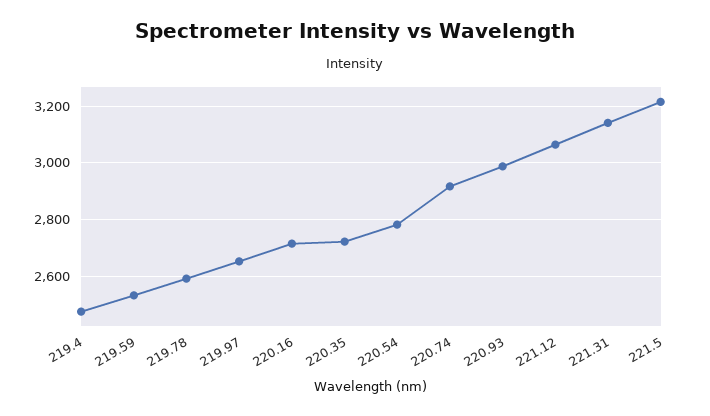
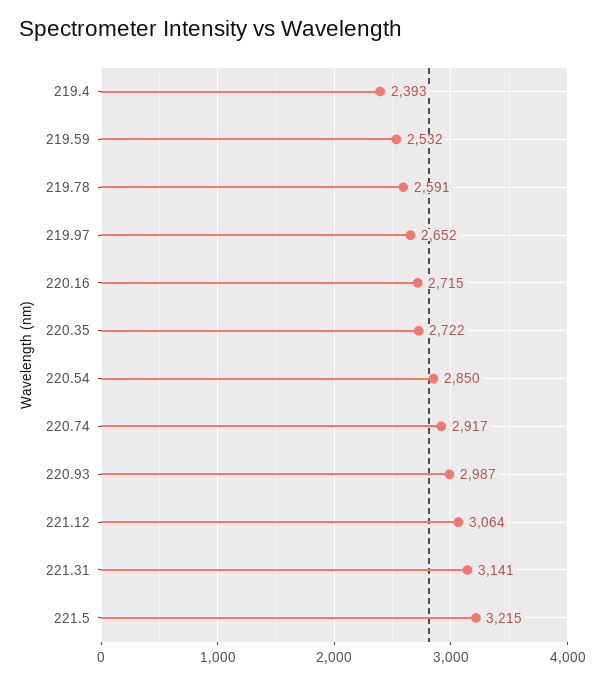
219.4: 2475 -> 2393
220.54: 2775 -> 2850

